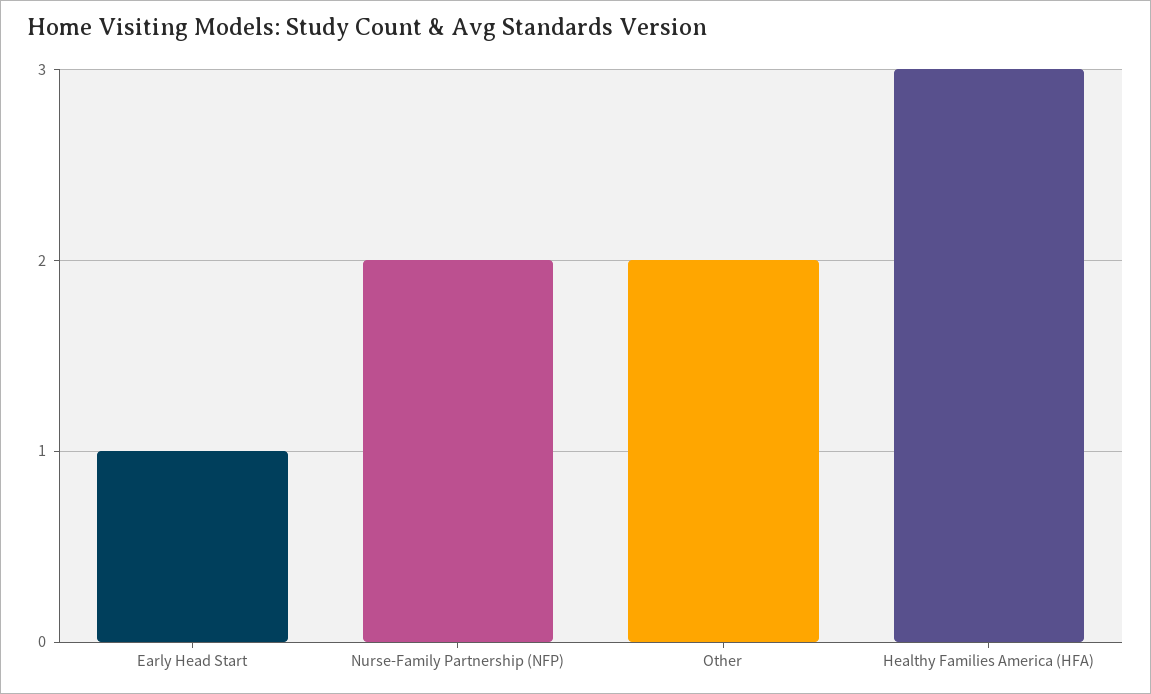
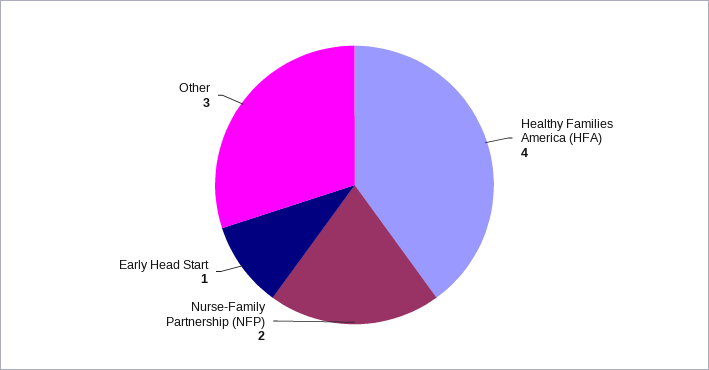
Other: 2 -> 3
Healthy Families America (HFA): 3 -> 4

